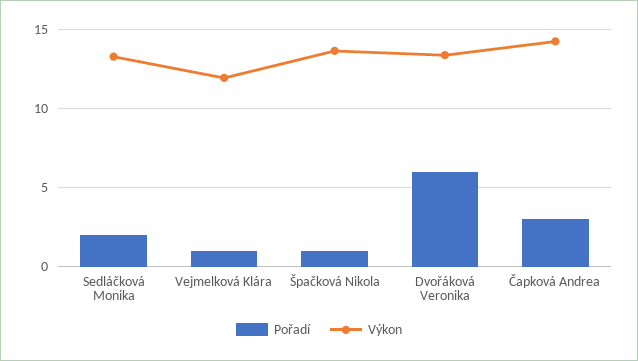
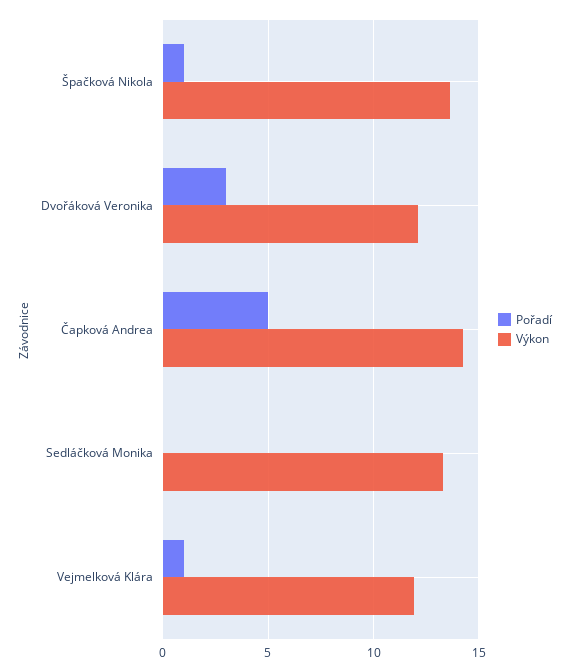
Pořadí, Sedláčková Monika: 2 -> 0
Pořadí, Dvořáková Veronika: 6 -> 3
Výkon, Dvořáková Veronika: 13.5 -> 12
Pořadí, Čapková Andrea: 3 -> 5

